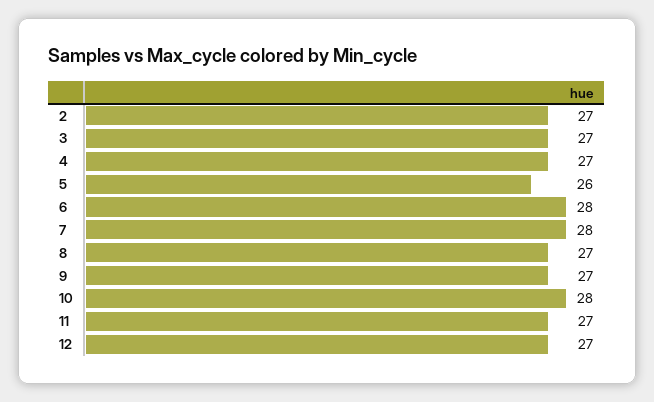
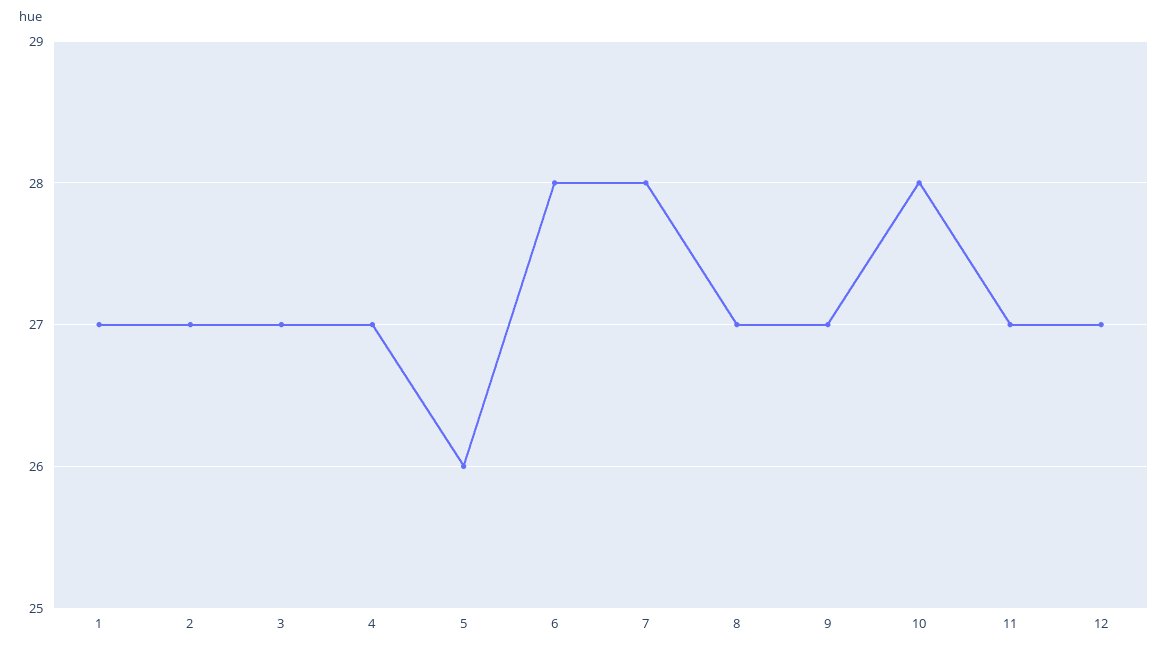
1: none -> 27

